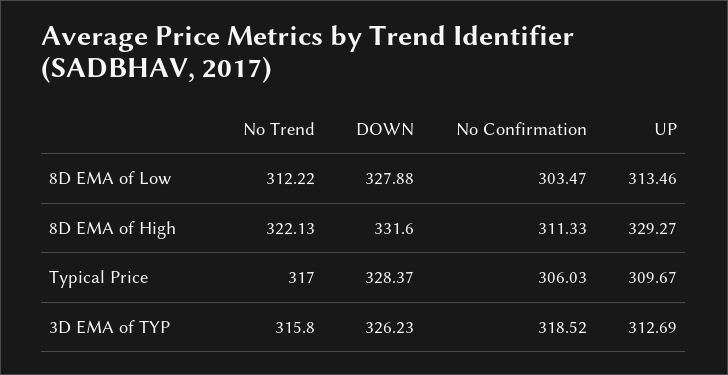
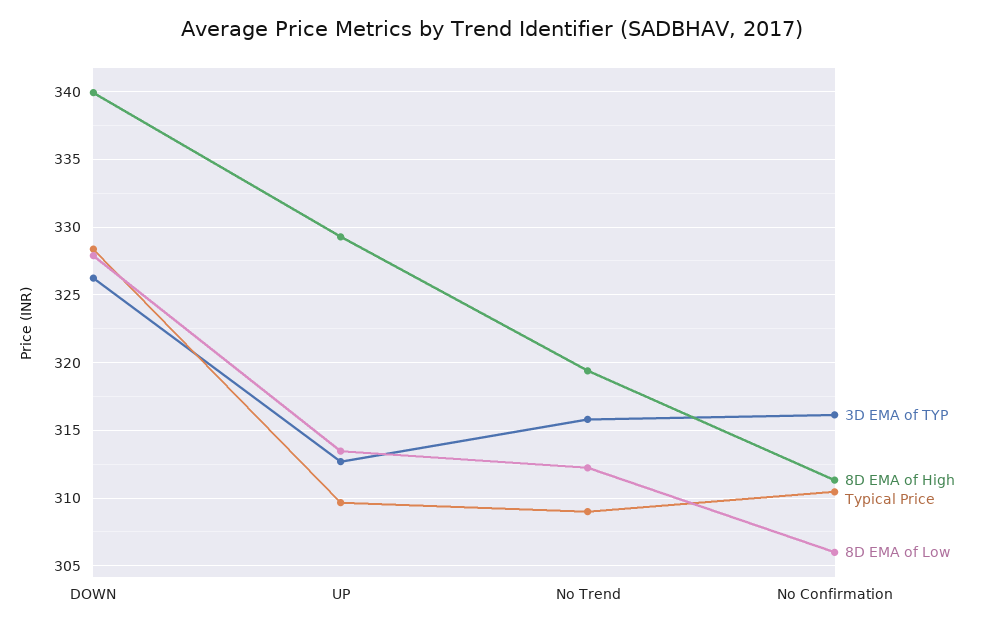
8D EMA of Low, No Confirmation: 303.47 -> 306
8D EMA of High, No Trend: 322.13 -> 319.5
8D EMA of High, DOWN: 331.6 -> 340
Typical Price, No Trend: 317 -> 309
Typical Price, No Confirmation: 306.03 -> 310.5
3D EMA of TYP, No Confirmation: 318.52 -> 316

